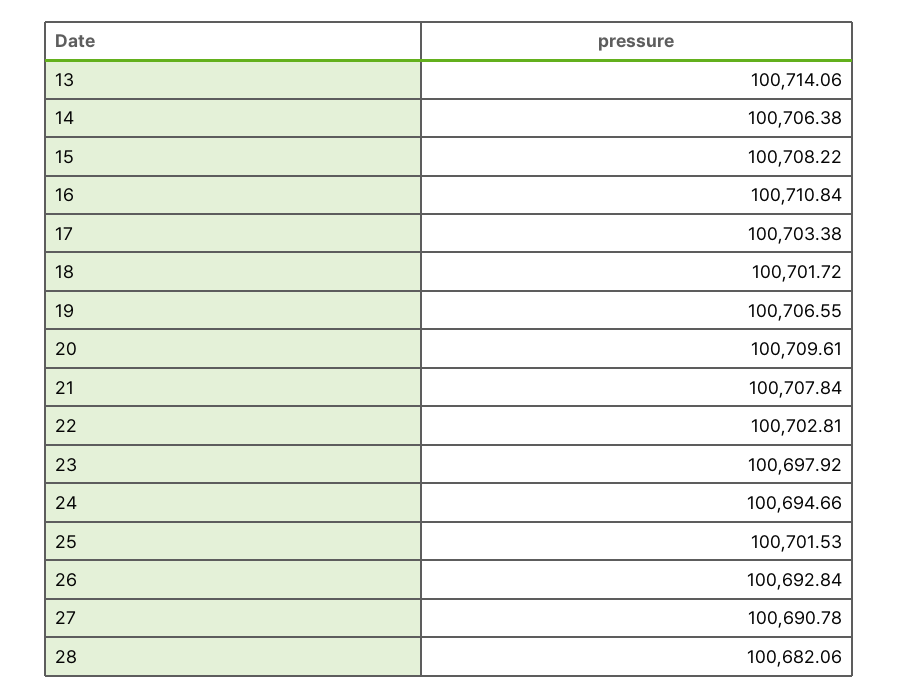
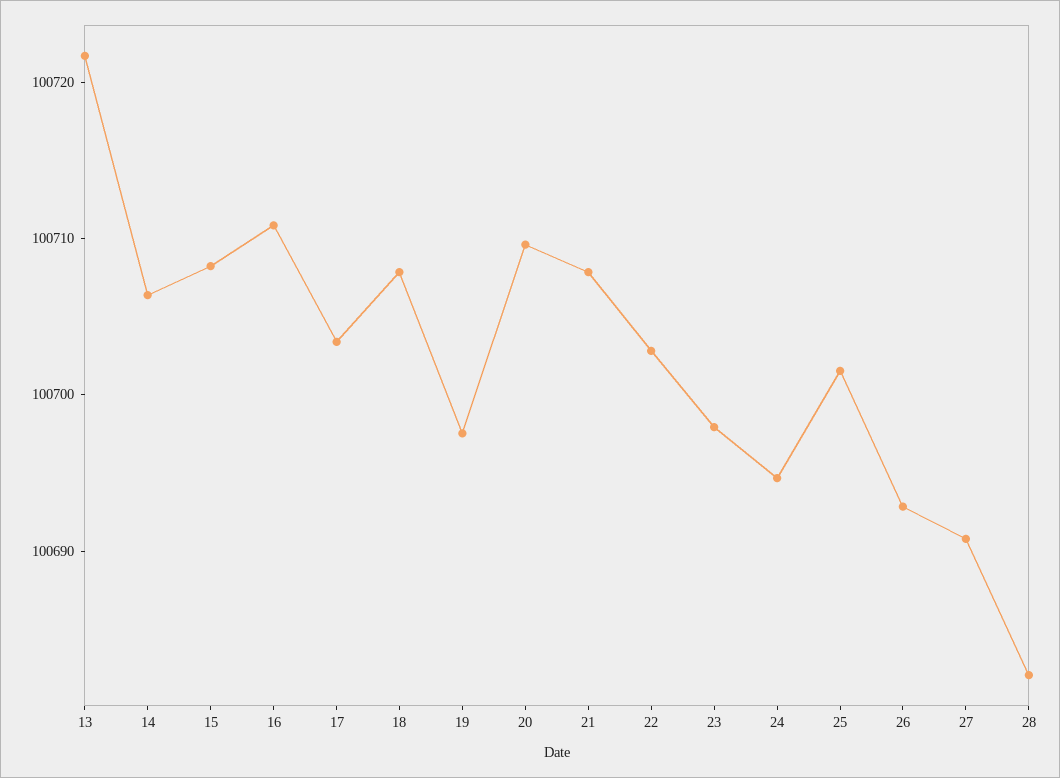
13: 100714.06 -> 100722
18: 100701.72 -> 100708
19: 100706.55 -> 100698

